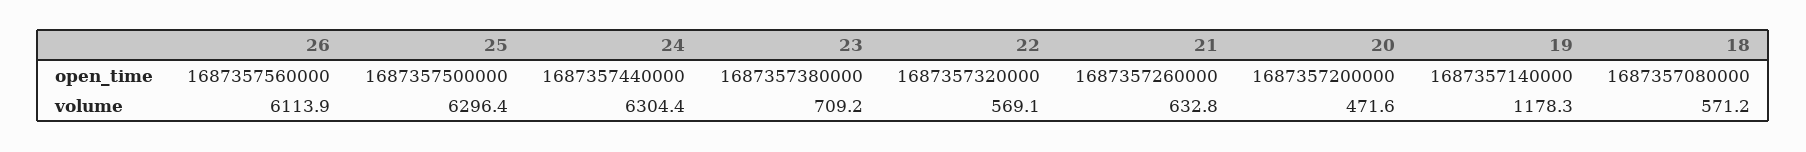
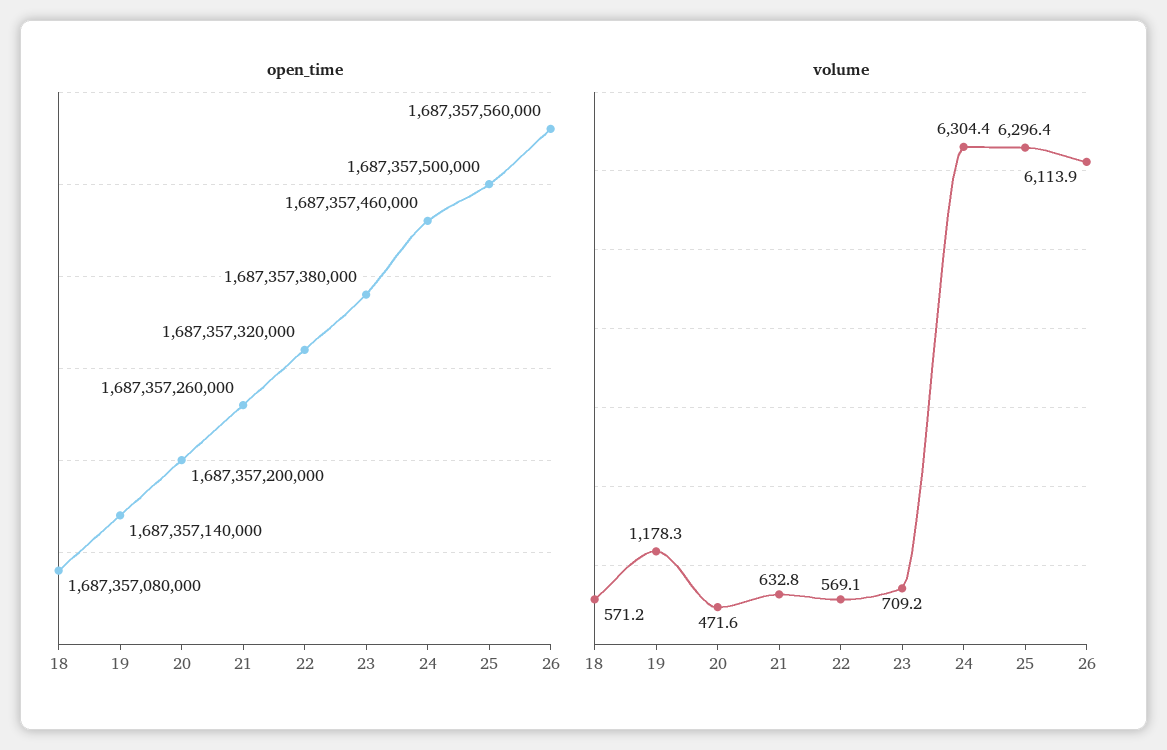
open_time, 24: 1687357440000 -> 1687357460000

